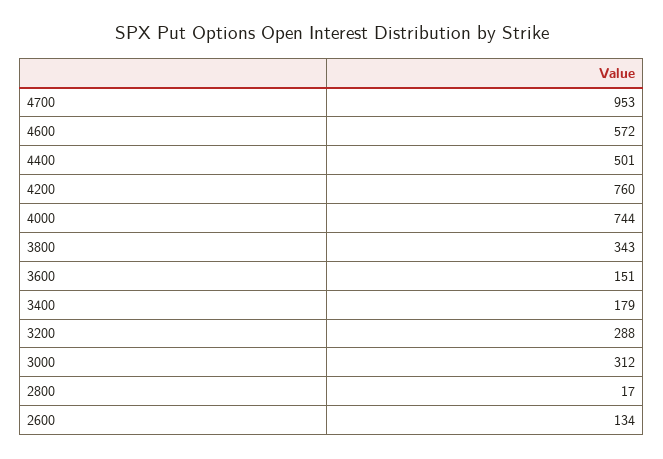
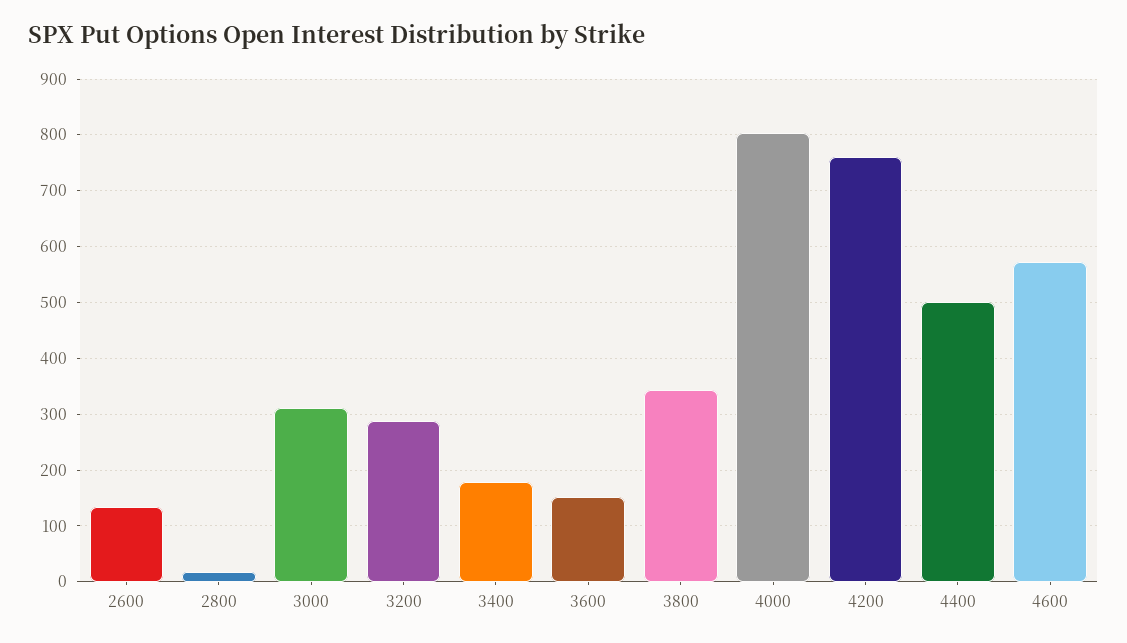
4700: 953 -> none
4000: 744 -> 800

